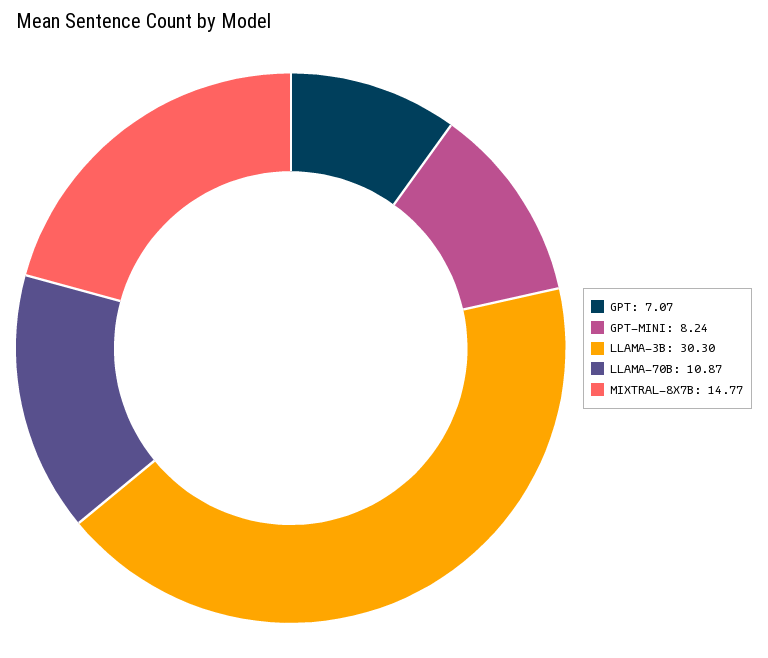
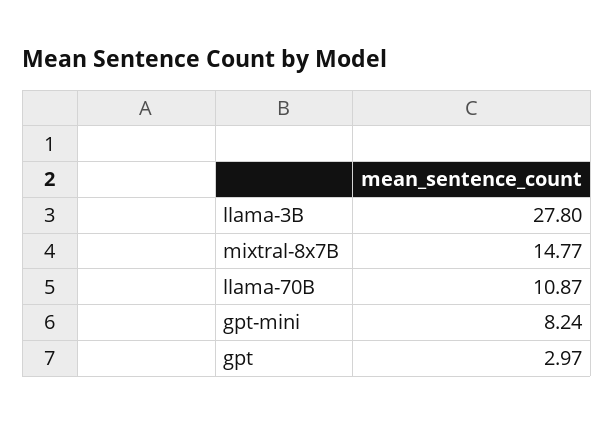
GPT: 7.07 -> 2.97
LLAMA-3B: 30.3 -> 27.8

